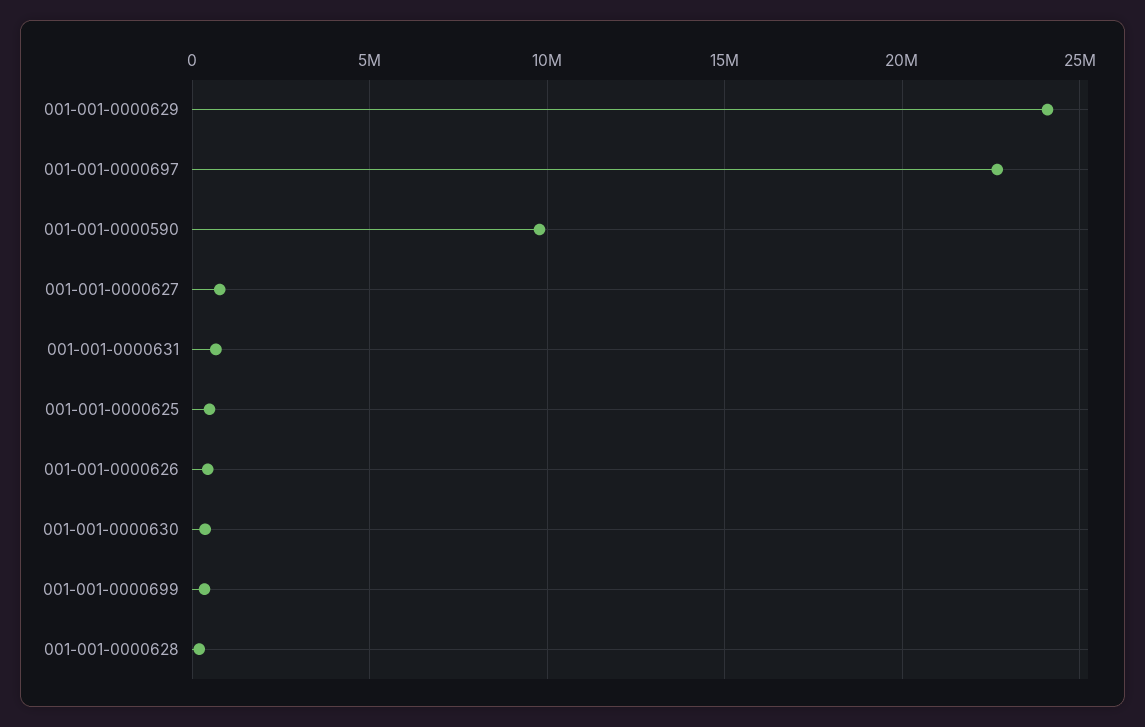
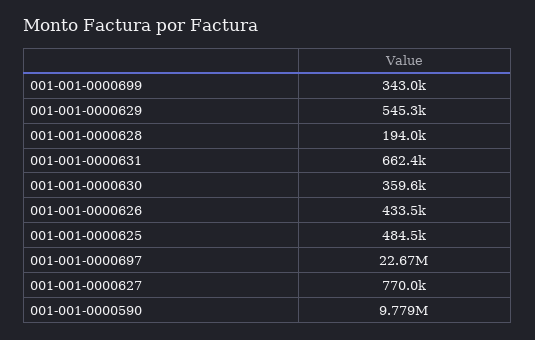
001-001-0000629: 24000000 -> 545300

